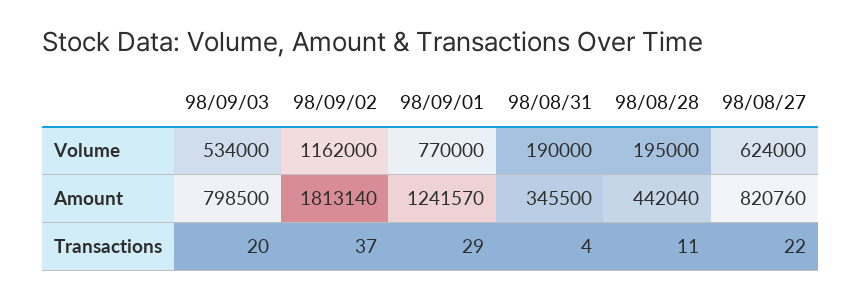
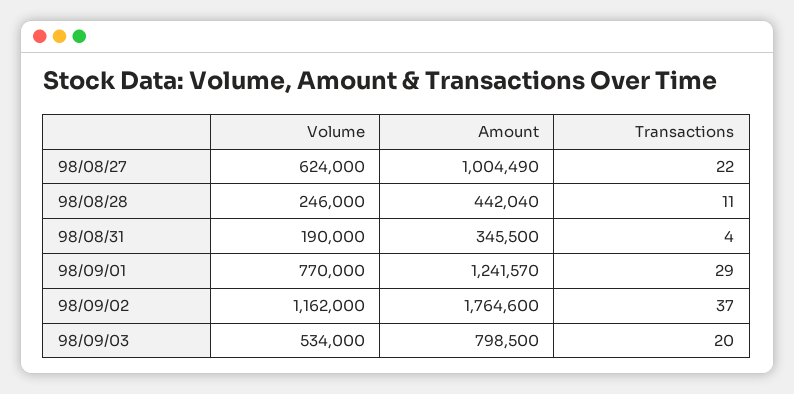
98/08/28, Volume: 195000 -> 246000
98/09/02, Amount: 1813140 -> 1764600
98/08/27, Amount: 820760 -> 1004490

